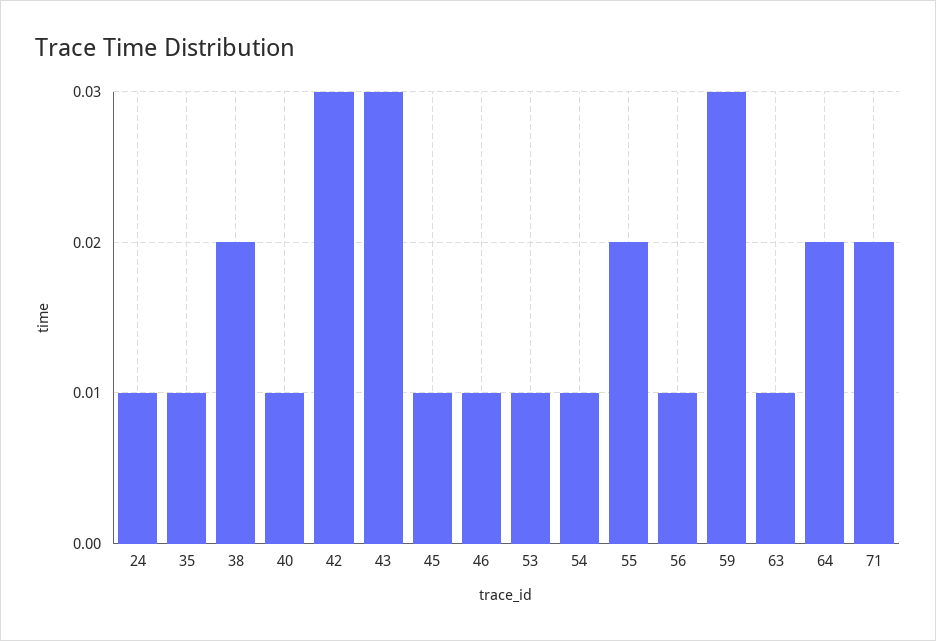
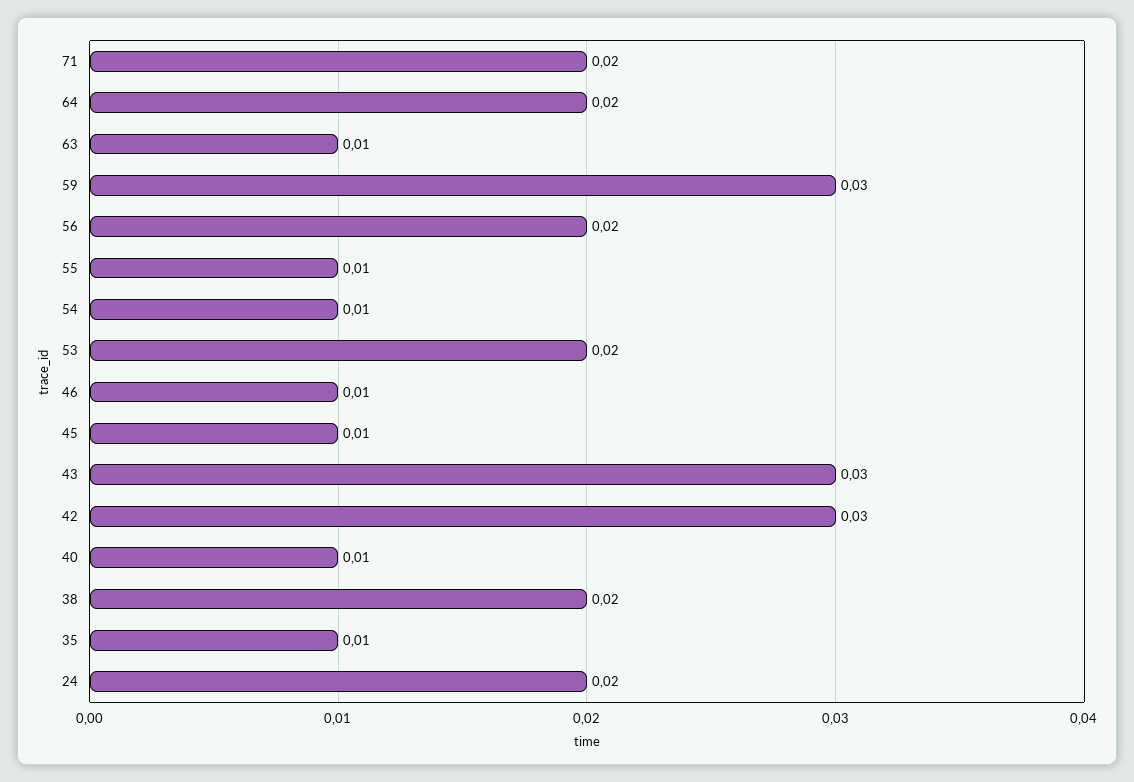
24: 0.01 -> 0.02
53: 0.01 -> 0.02
55: 0.02 -> 0.01
56: 0.01 -> 0.02

